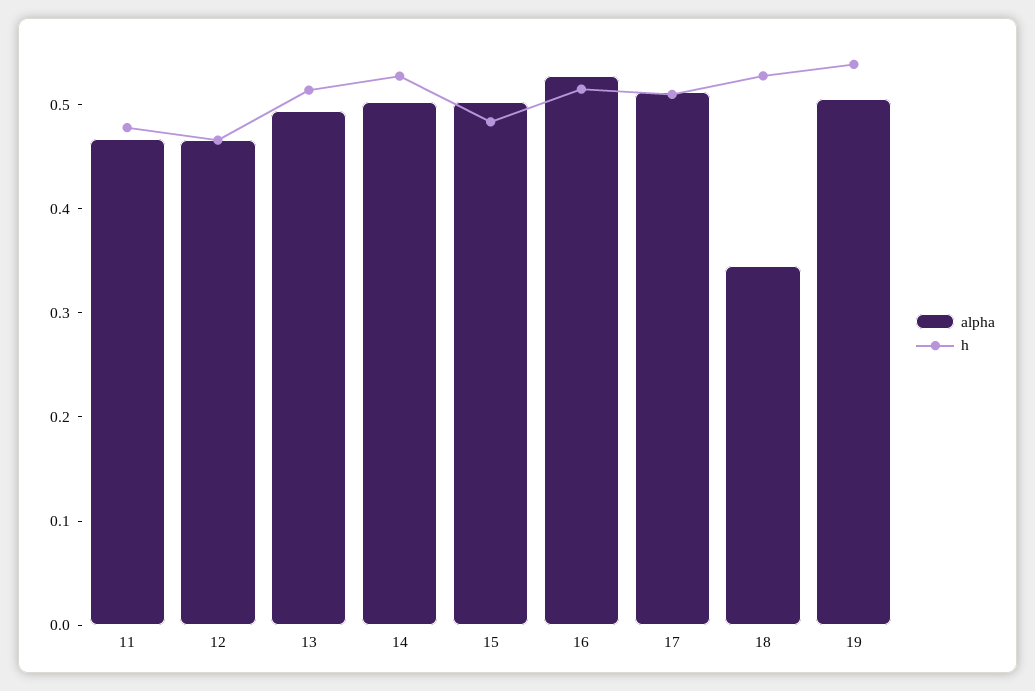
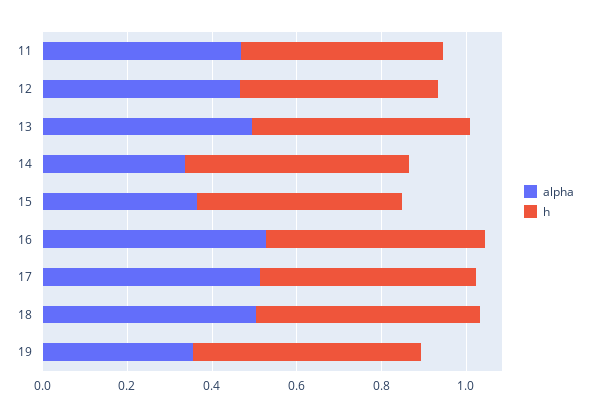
alpha, 14: 0.5 -> 0.35
alpha, 15: 0.5 -> 0.35
alpha, 18: 0.34 -> 0.5
alpha, 19: 0.5 -> 0.35

